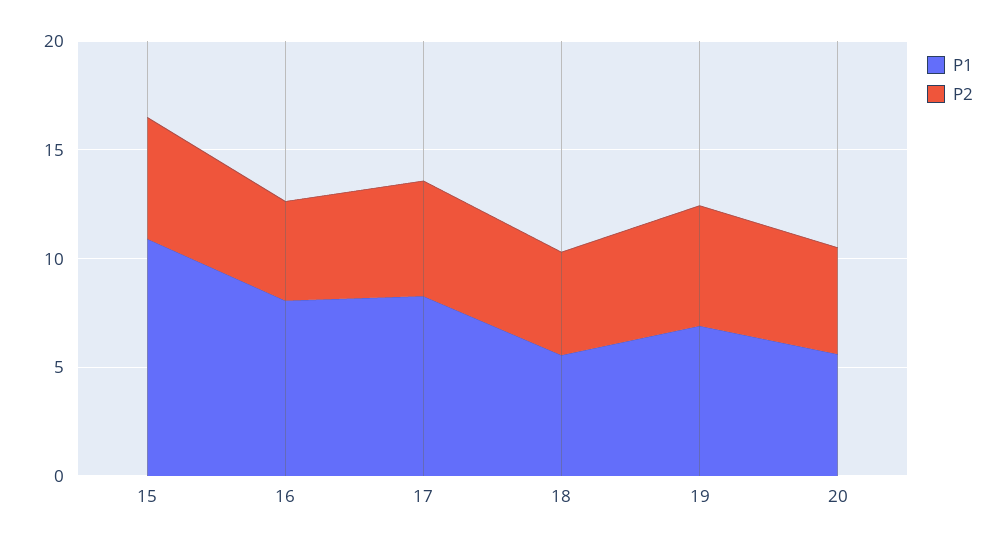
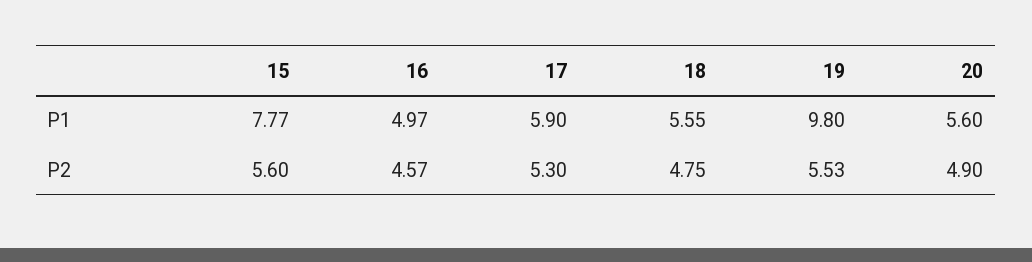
P1, 15: 11 -> 7.77
P1, 16: 8 -> 4.97
P1, 17: 8 -> 5.9
P1, 19: 7 -> 9.8

